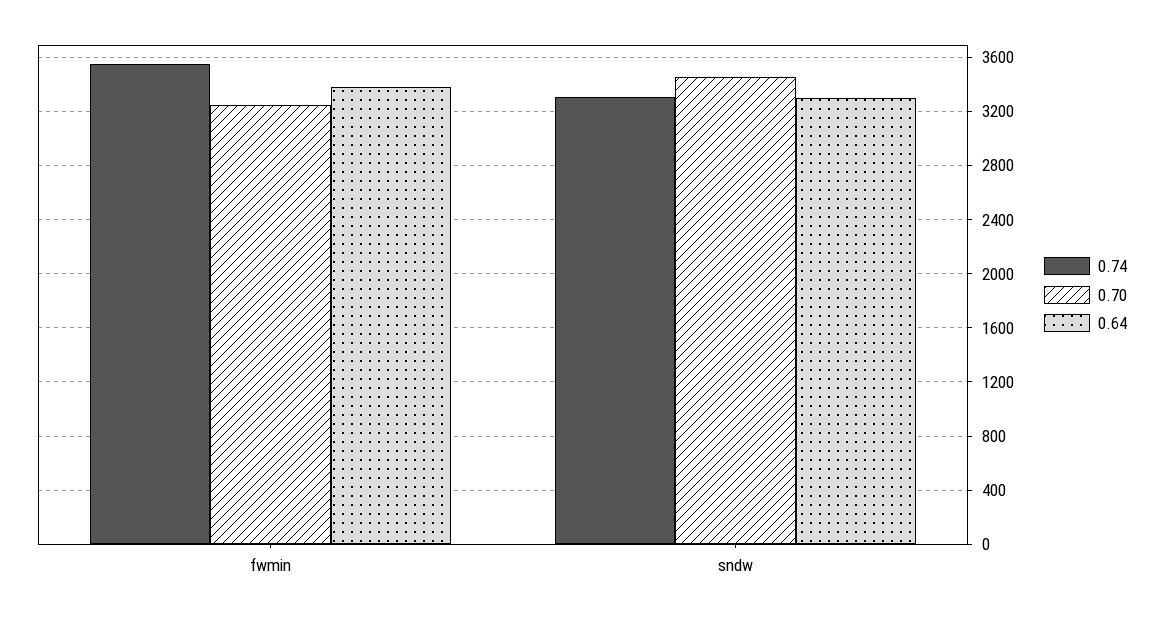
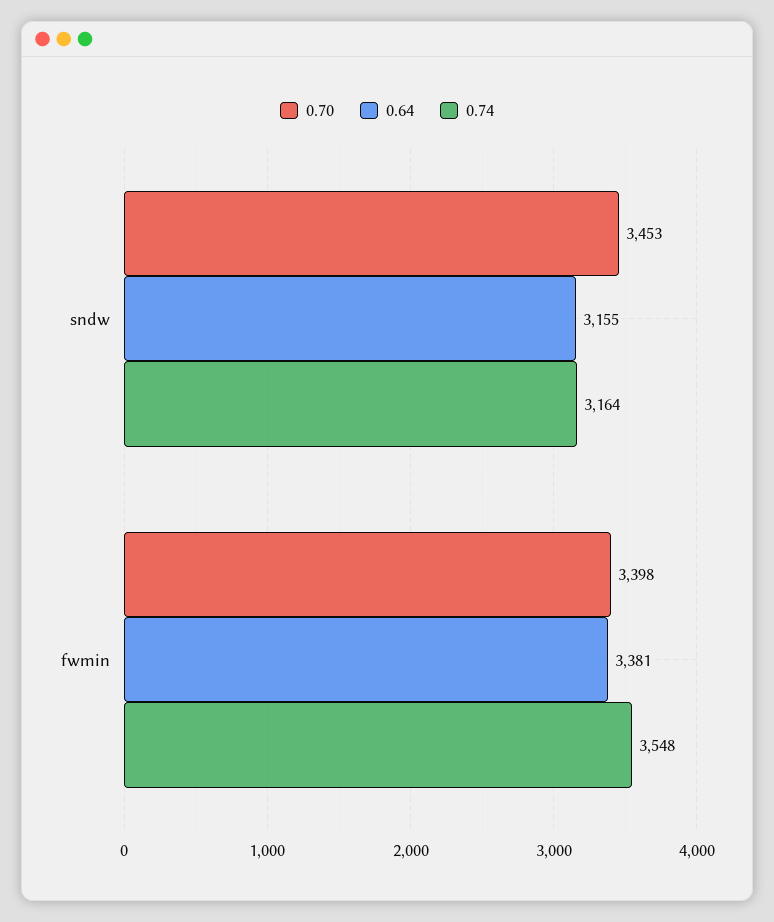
0.70, fwmin: 3250 -> 3398
0.74, sndw: 3300 -> 3164
0.64, sndw: 3300 -> 3155

